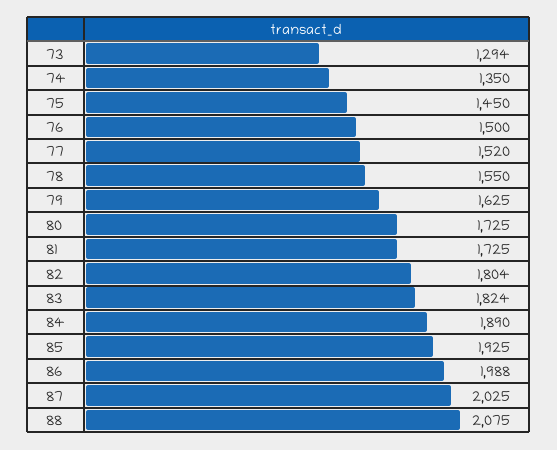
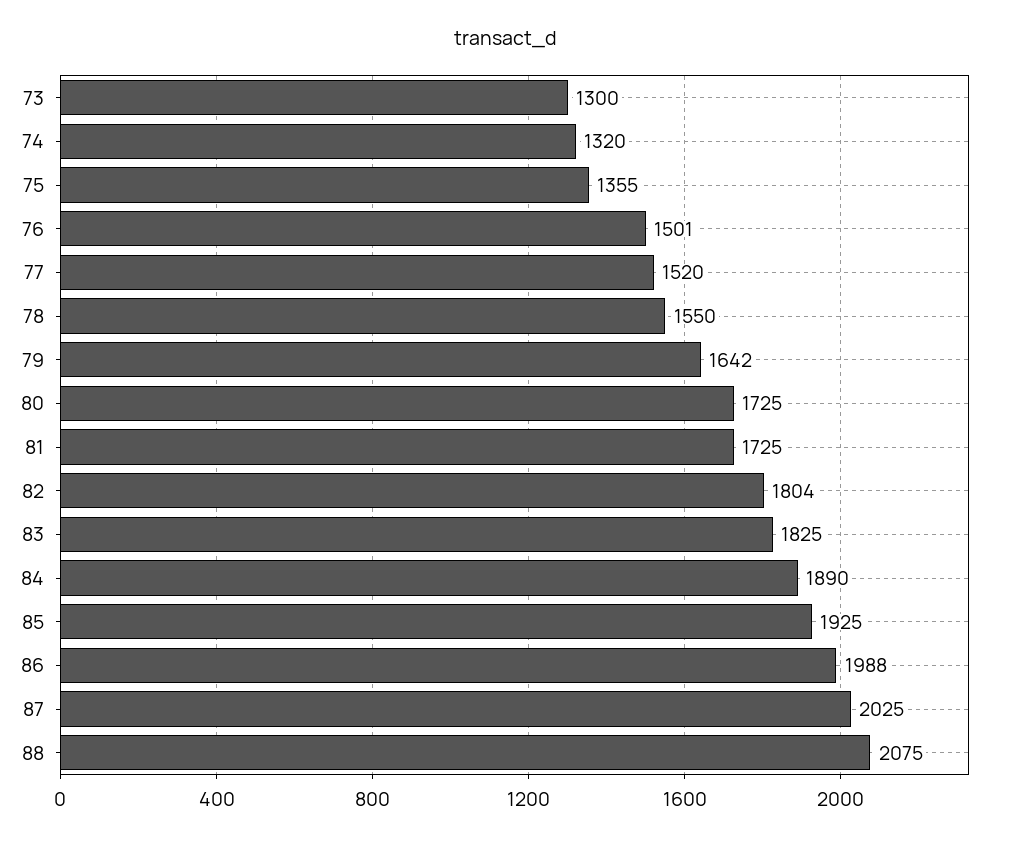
73: 1294 -> 1300
74: 1350 -> 1320
75: 1450 -> 1355
76: 1500 -> 1501
79: 1625 -> 1642
83: 1824 -> 1825

